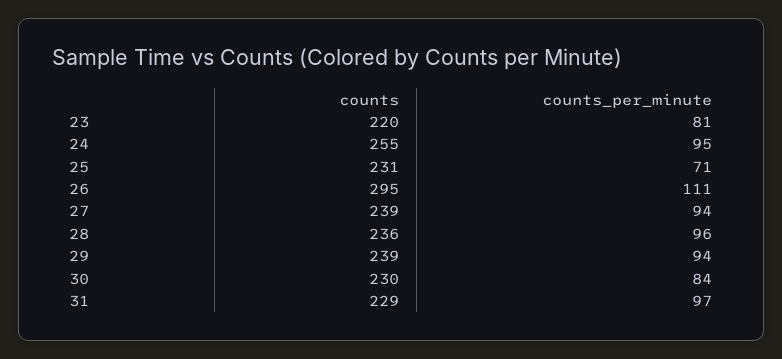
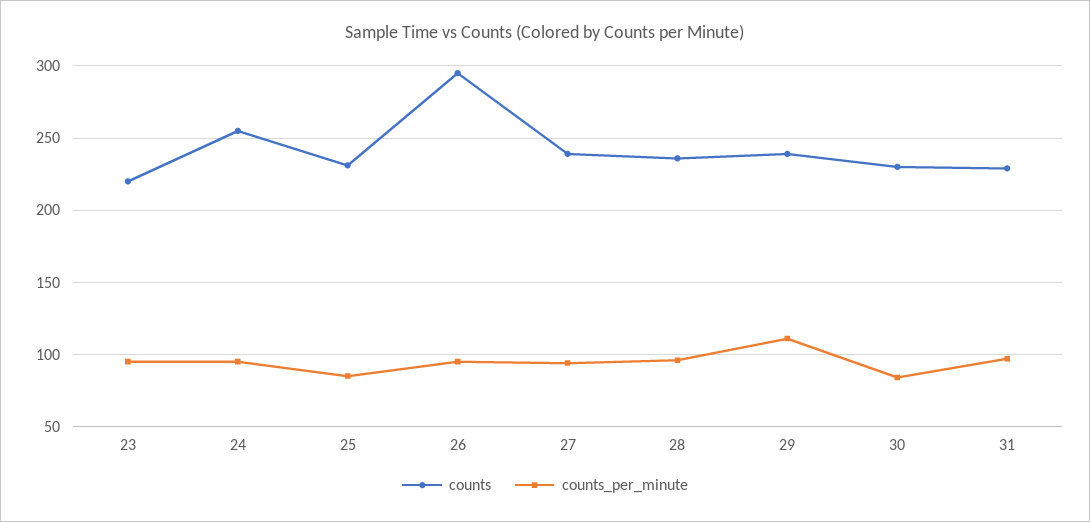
counts_per_minute, 23: 81 -> 95
counts_per_minute, 25: 71 -> 85
counts_per_minute, 26: 111 -> 95
counts_per_minute, 29: 94 -> 110

